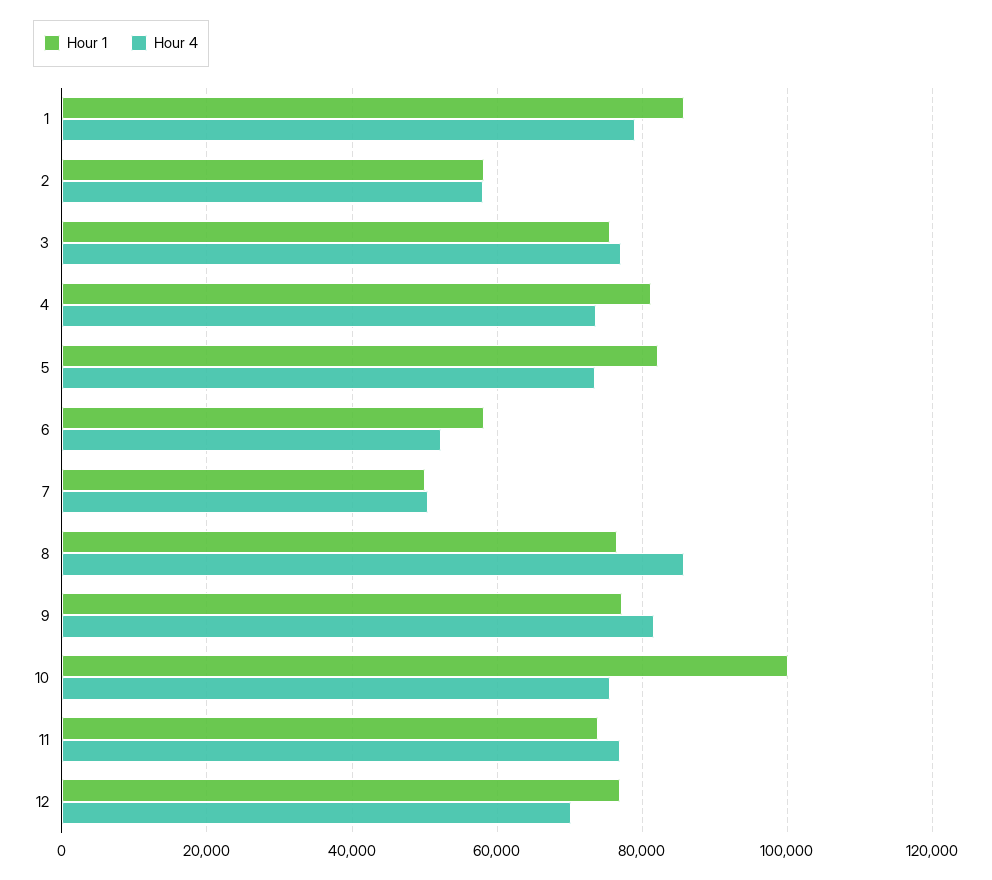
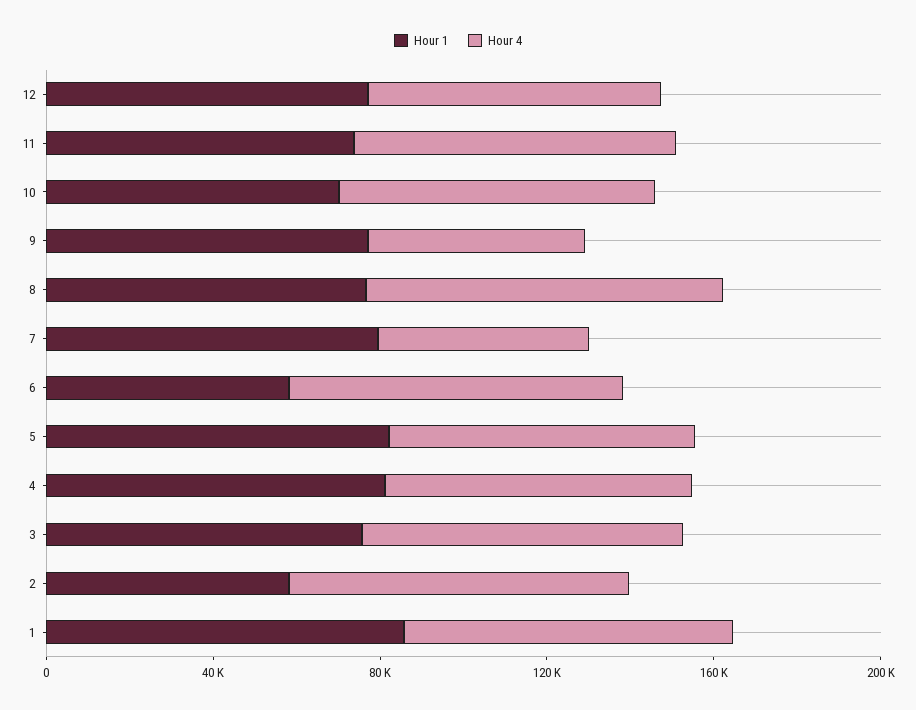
Hour 4, 2: 58000 -> 80000
Hour 4, 6: 52000 -> 80000
Hour 1, 7: 50000 -> 80000
Hour 4, 9: 82000 -> 50000
Hour 1, 10: 100000 -> 70000

